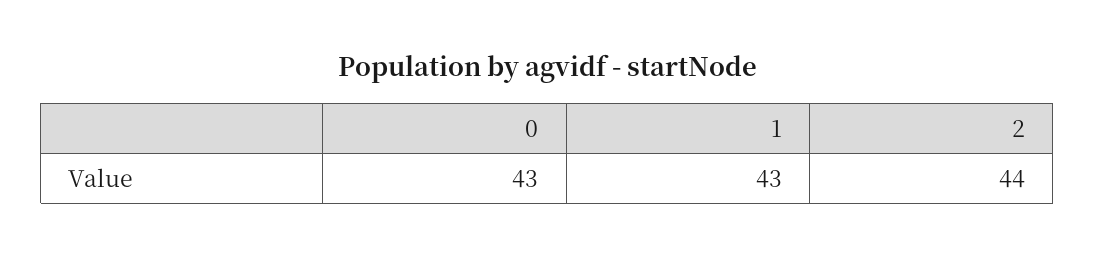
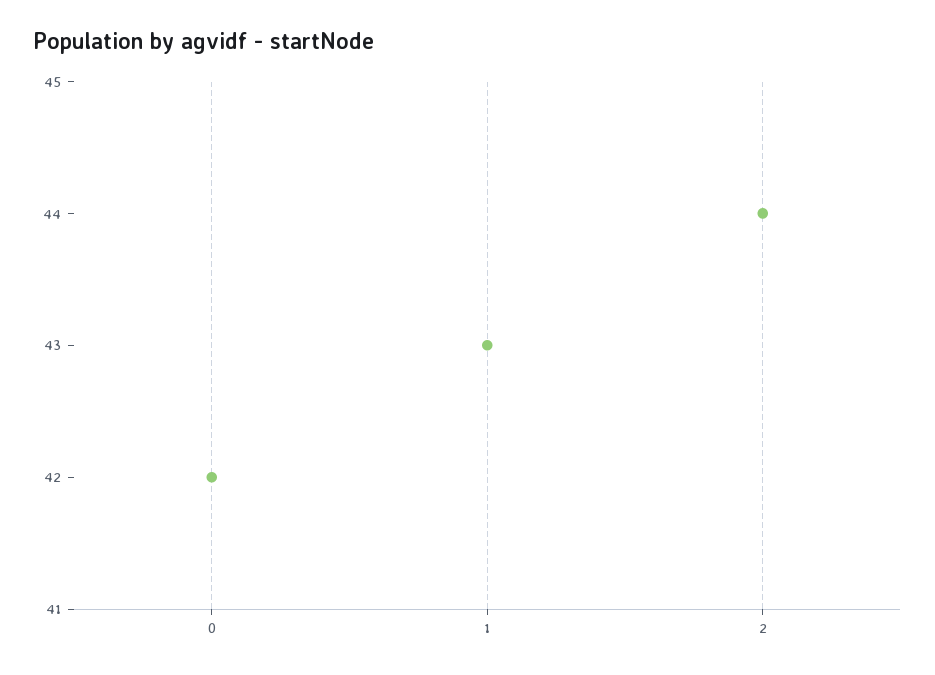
0: 43 -> 42

